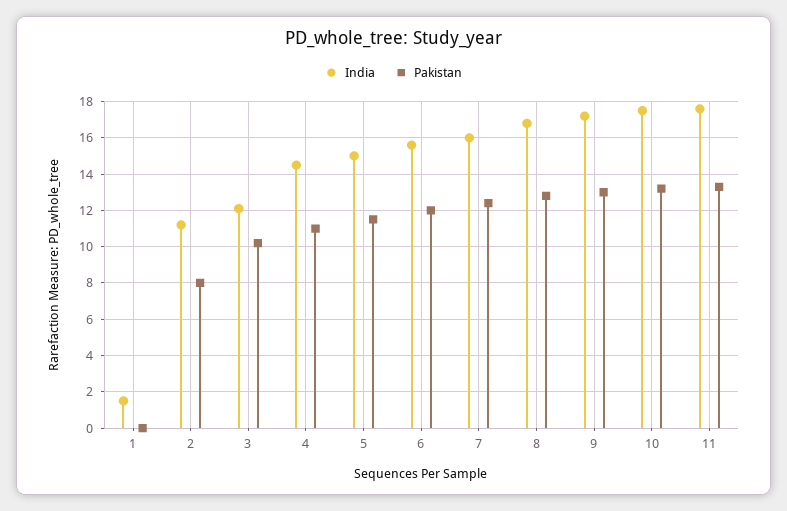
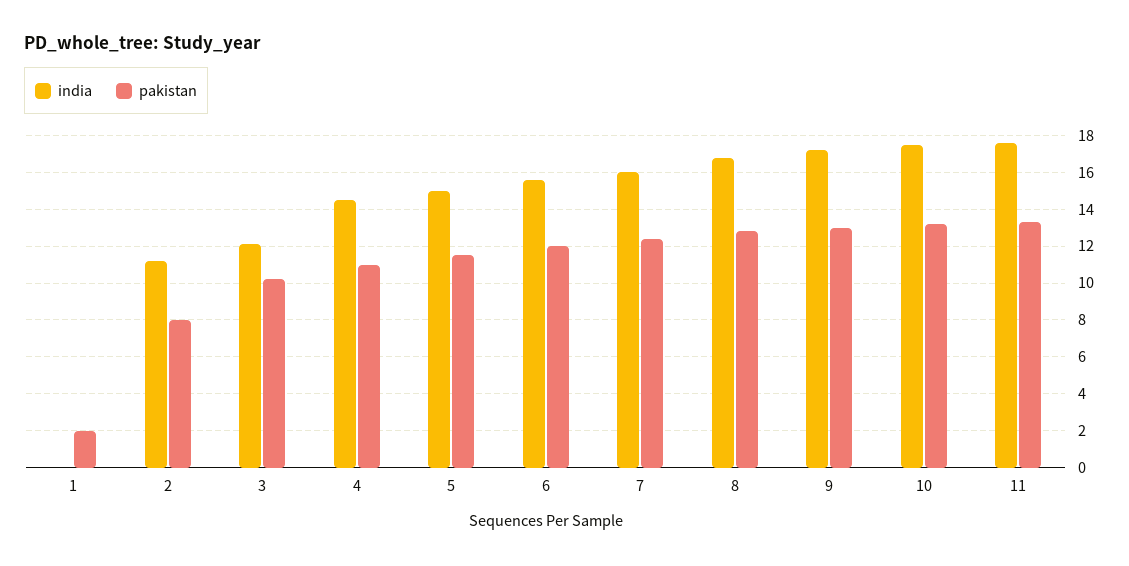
India, 1: 1.5 -> 0
Pakistan, 1: 0 -> 2

